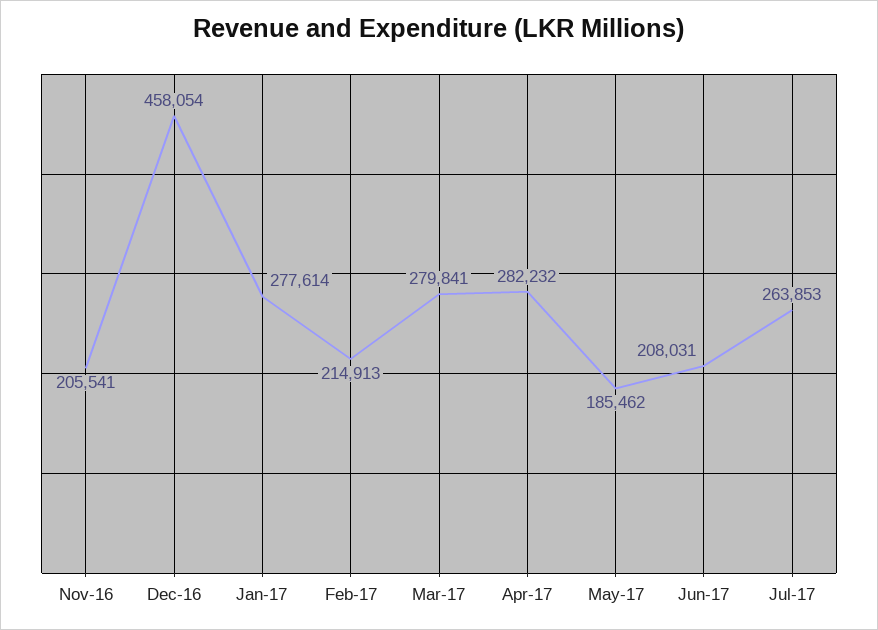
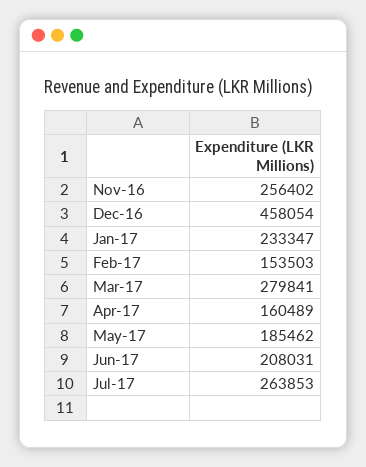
Nov-16: 205541 -> 256402
Jan-17: 277614 -> 233347
Feb-17: 214913 -> 153503
Apr-17: 282232 -> 160489

